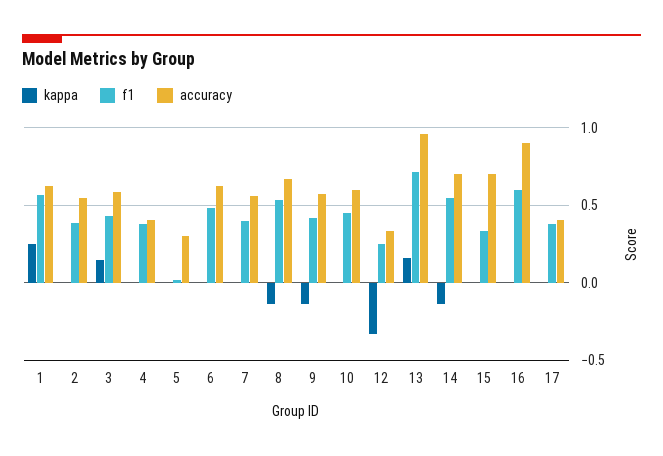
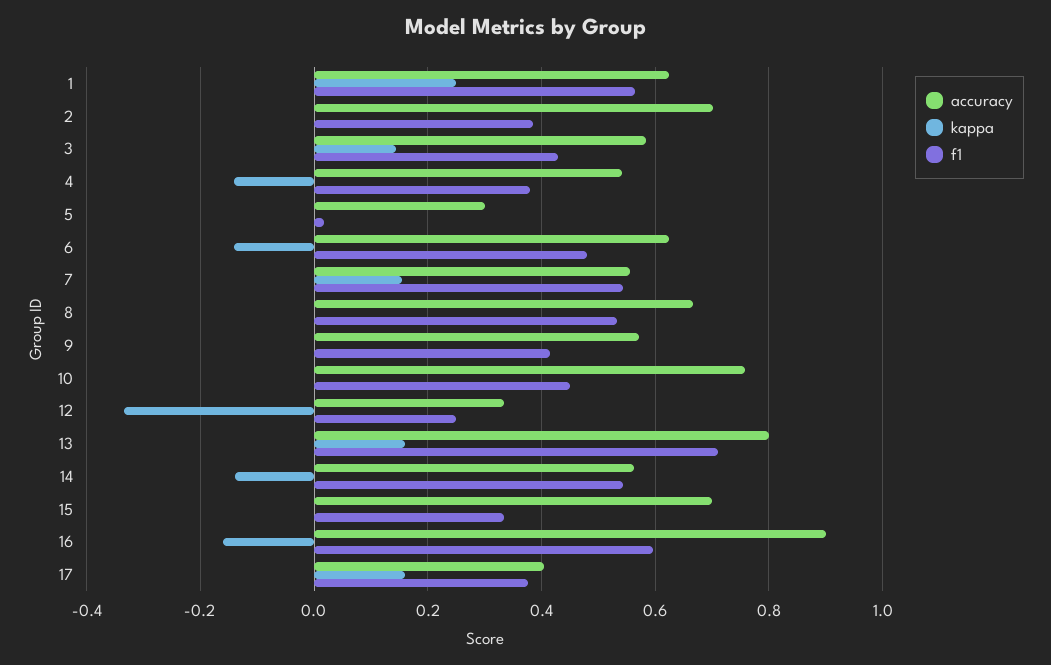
accuracy, 2: 0.55 -> 0.7
kappa, 4: 0 -> -0.14
accuracy, 4: 0.4 -> 0.54
kappa, 6: 0 -> -0.14
kappa, 7: 0 -> 0.16
f1, 7: 0.4 -> 0.54
kappa, 8: -0.15 -> 0
kappa, 9: -0.15 -> 0
accuracy, 10: 0.6 -> 0.76
accuracy, 13: 0.95 -> 0.8
accuracy, 14: 0.7 -> 0.56
kappa, 16: 0 -> -0.16
kappa, 17: 0 -> 0.16

